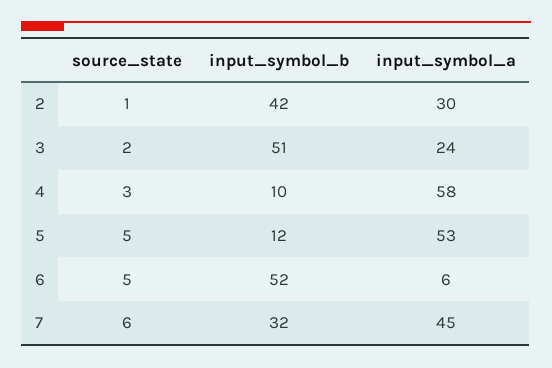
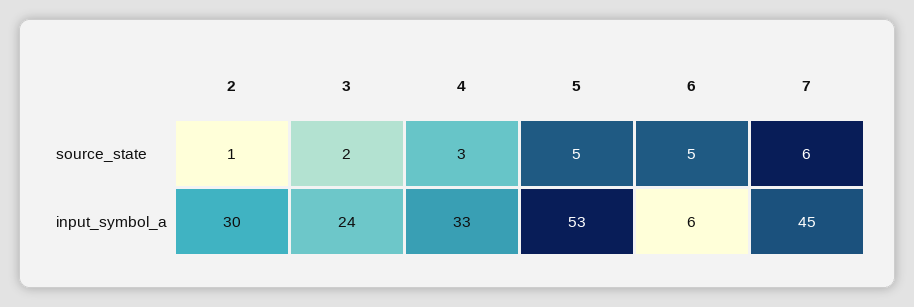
input_symbol_b, 2: 42 -> none
input_symbol_b, 3: 51 -> none
input_symbol_b, 4: 10 -> none
input_symbol_a, 4: 58 -> 33
input_symbol_b, 5: 12 -> none
input_symbol_b, 6: 52 -> none
input_symbol_b, 7: 32 -> none

